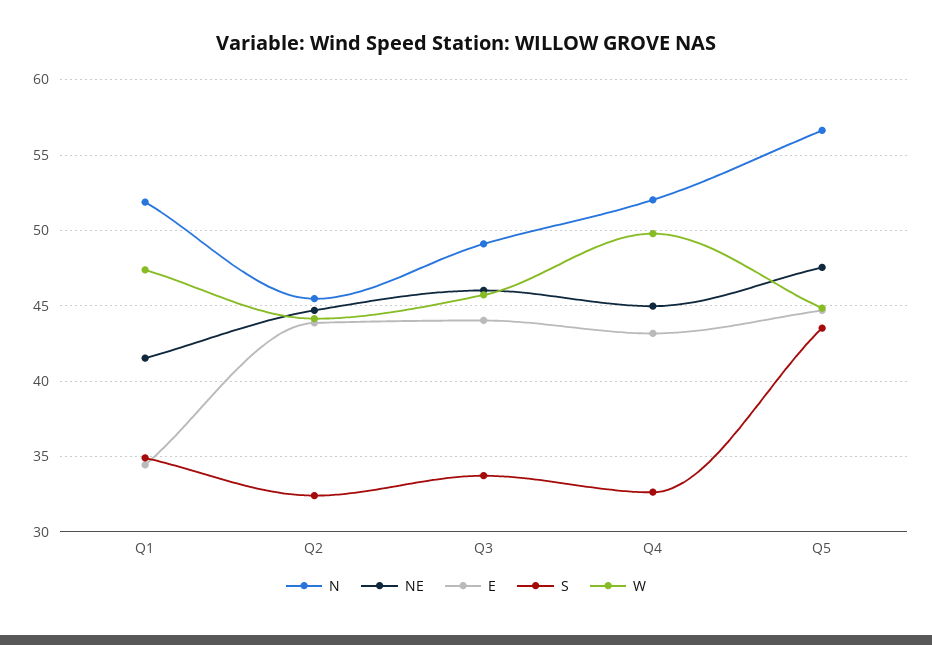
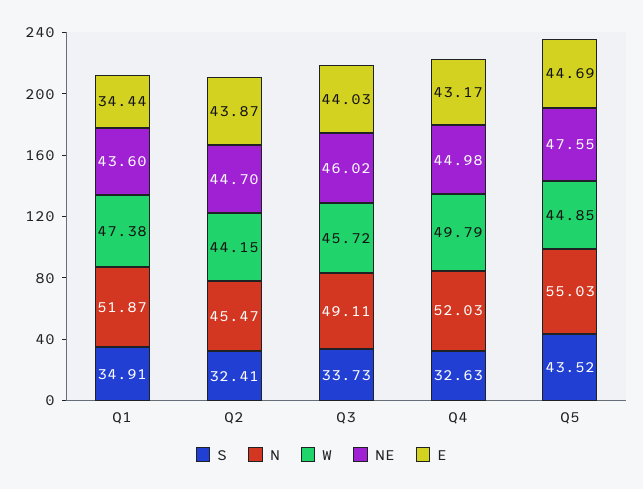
NE, Q1: 41.5 -> 43.6
N, Q5: 56.5 -> 55.03

